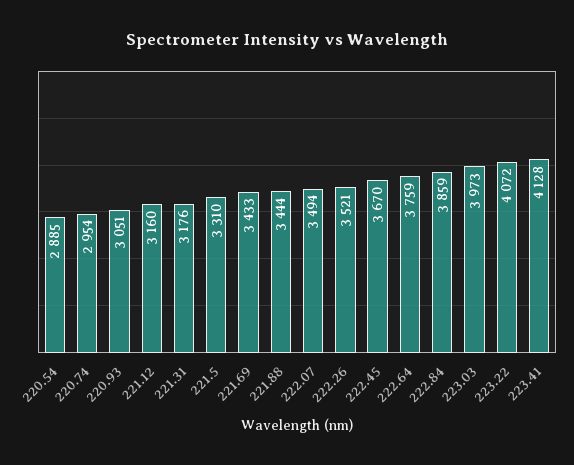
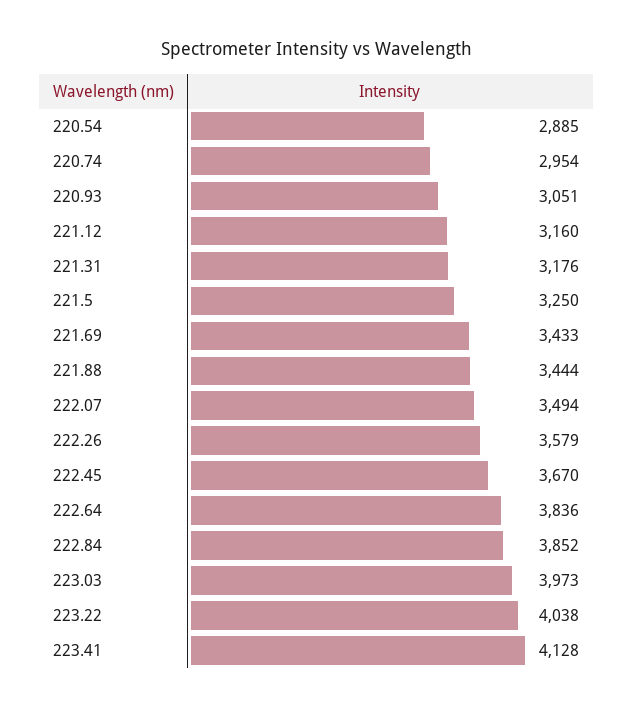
221.5: 3310 -> 3250
222.26: 3521 -> 3579
222.64: 3759 -> 3836
222.84: 3859 -> 3852
223.22: 4072 -> 4038

